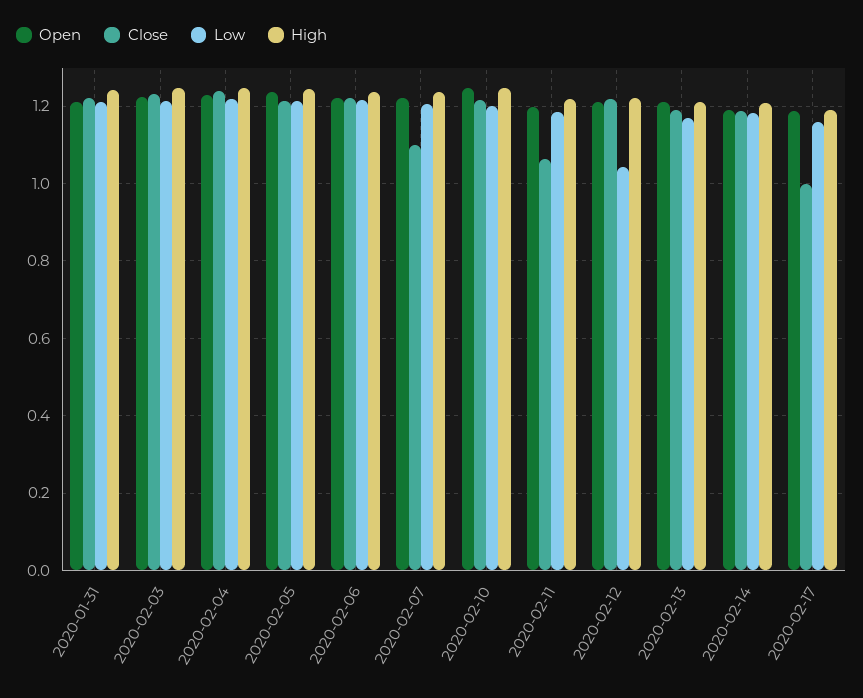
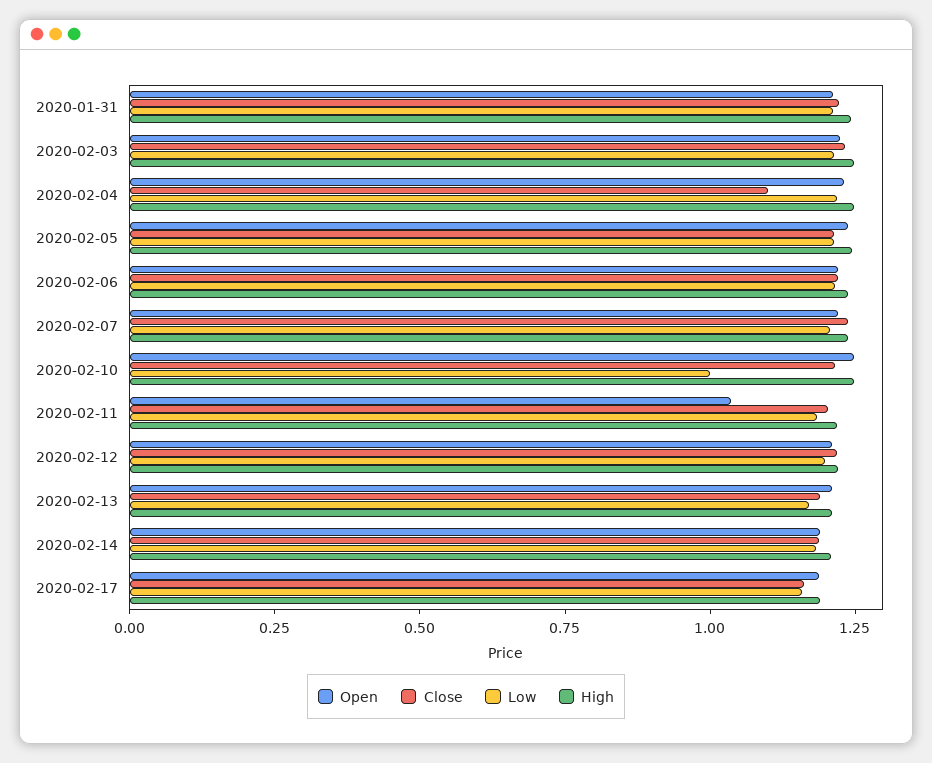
Close, 2020-02-04: 1.24 -> 1.1
Close, 2020-02-07: 1.1 -> 1.25
Low, 2020-02-10: 1.2 -> 1
Open, 2020-02-11: 1.2 -> 1.05
Close, 2020-02-11: 1.06 -> 1.2
Low, 2020-02-12: 1.04 -> 1.2
Close, 2020-02-17: 1 -> 1.15

